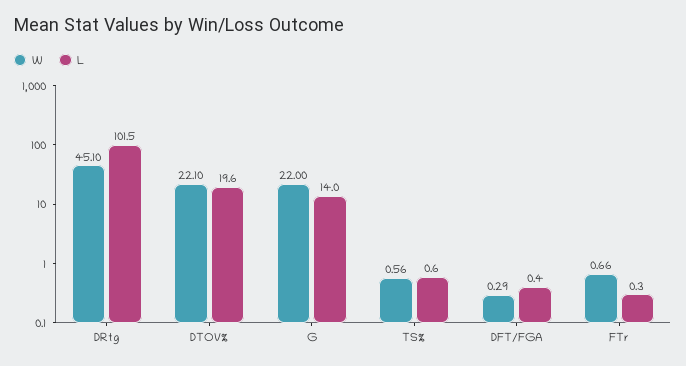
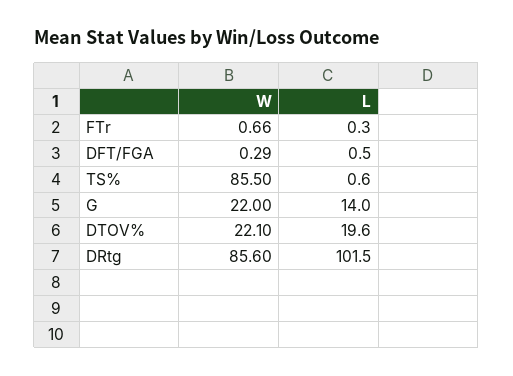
W, DRtg: 45.1 -> 85.6
W, TS%: 0.56 -> 85.5
L, DFT/FGA: 0.4 -> 0.5

